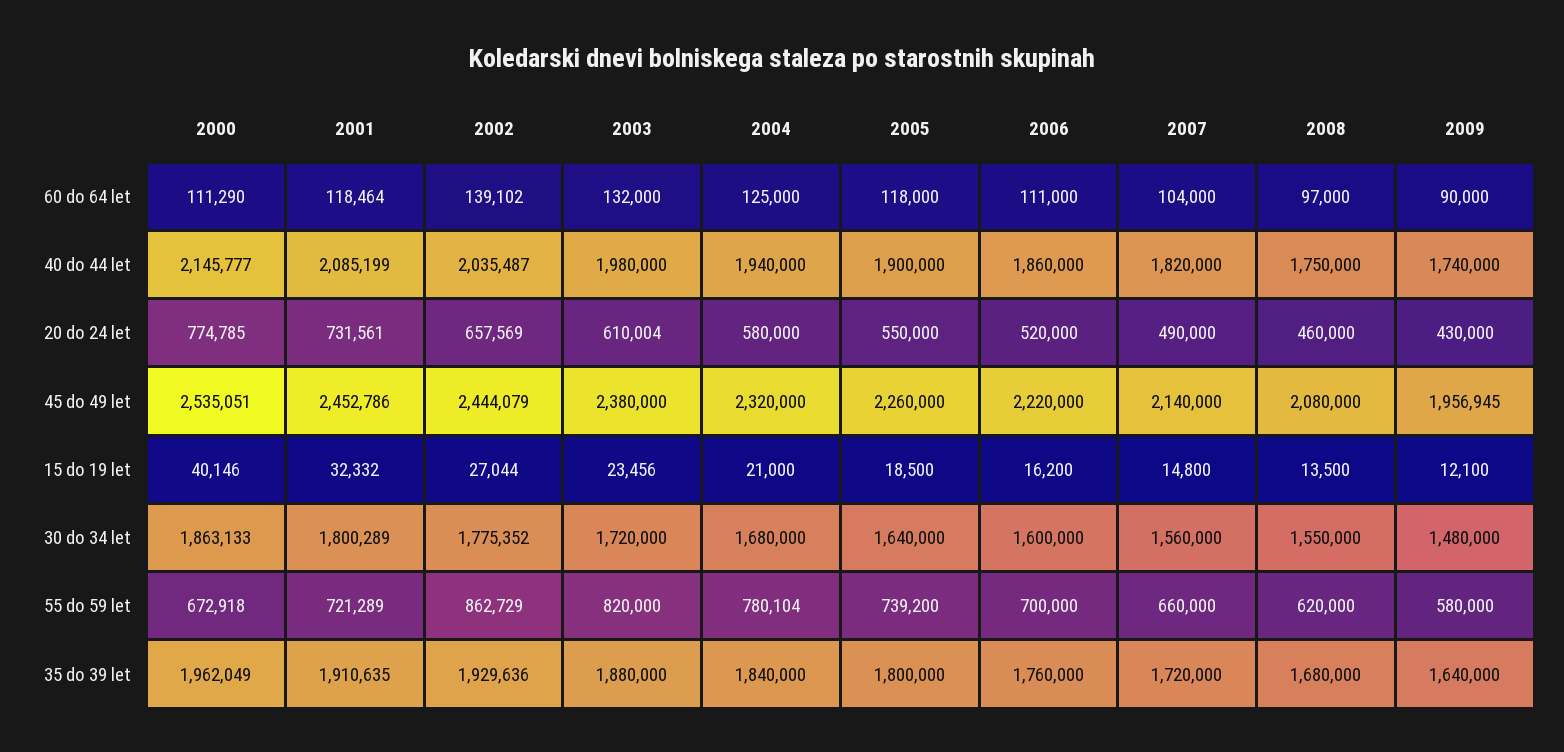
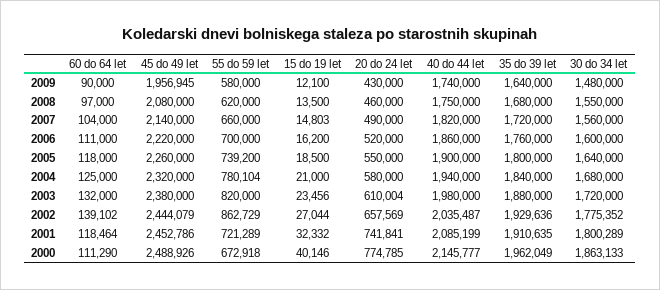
2001, 20 do 24 let: 731561 -> 741841
2000, 45 do 49 let: 2535051 -> 2488926
2007, 15 do 19 let: 14800 -> 14803

